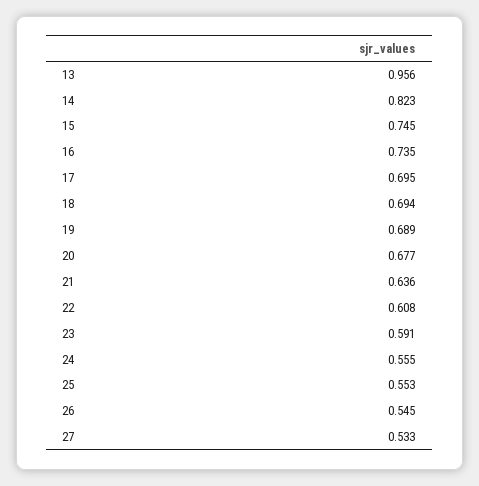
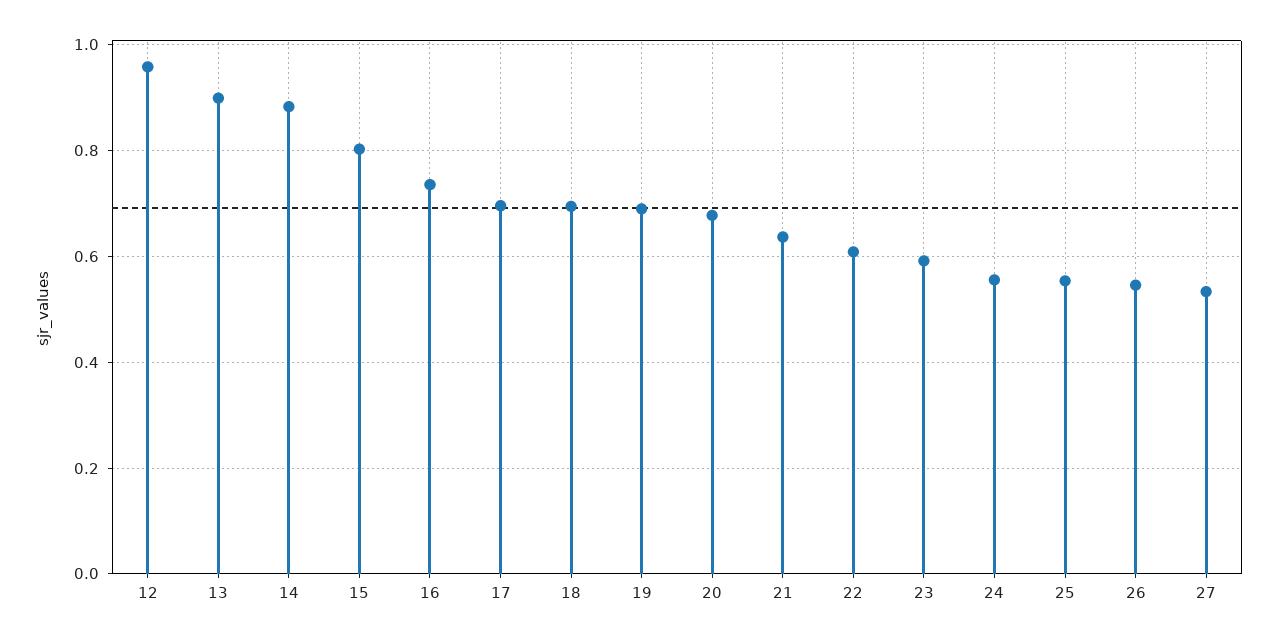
13: 0.956 -> 0.9
14: 0.823 -> 0.88
15: 0.745 -> 0.8
12: none -> 0.96

